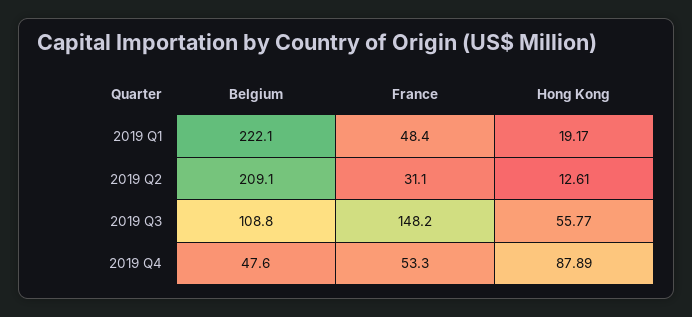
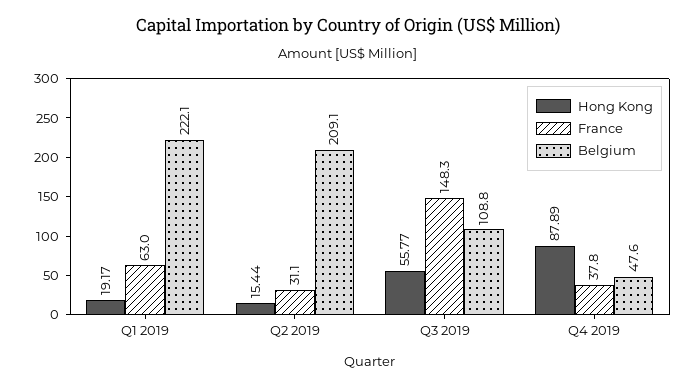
France, 2019 Q1: 48.4 -> 63
Hong Kong, 2019 Q2: 12.61 -> 15.44
France, 2019 Q3: 148.2 -> 148.3
France, 2019 Q4: 53.3 -> 37.8

